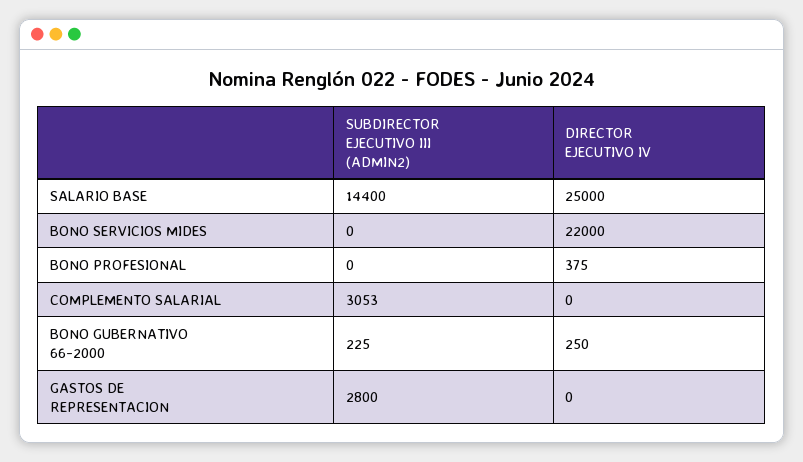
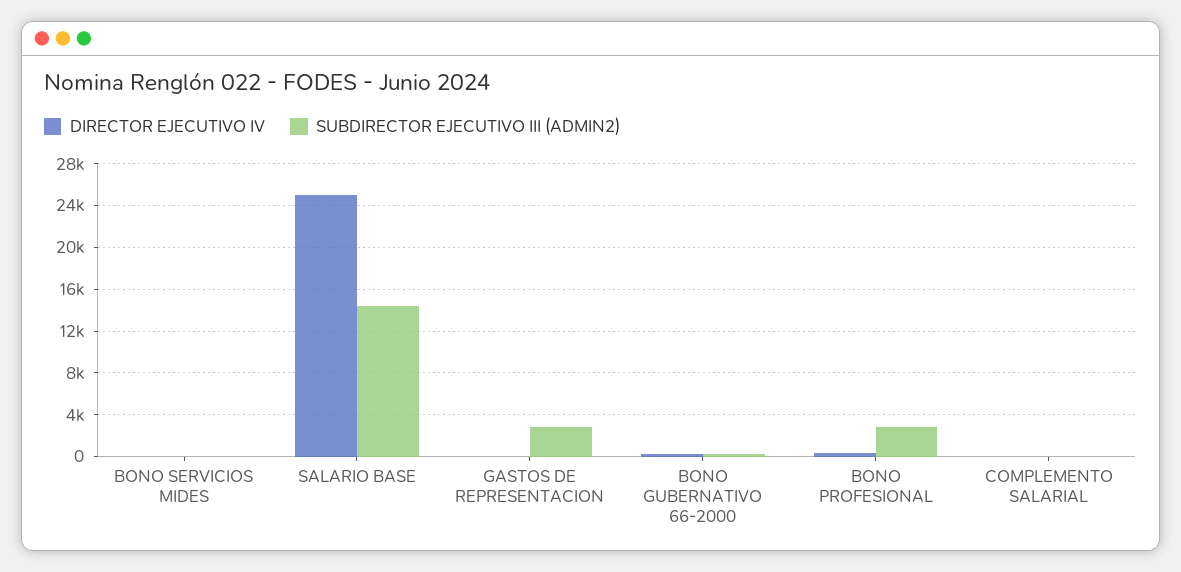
DIRECTOR EJECUTIVO IV, BONO SERVICIOS MIDES: 22000 -> 0
SUBDIRECTOR EJECUTIVO III (ADMIN2), BONO PROFESIONAL: 0 -> 3000
SUBDIRECTOR EJECUTIVO III (ADMIN2), COMPLEMENTO SALARIAL: 3053 -> 0

